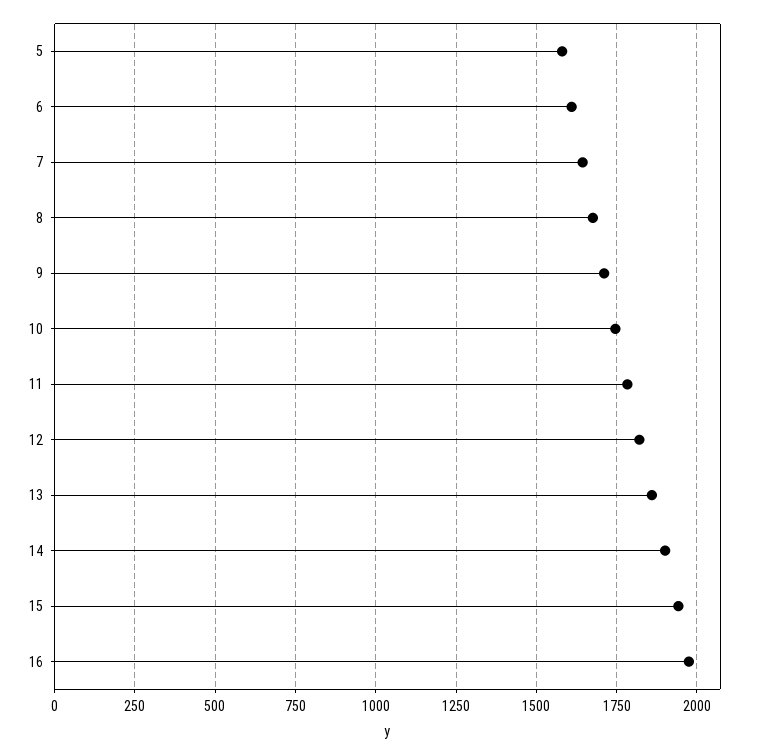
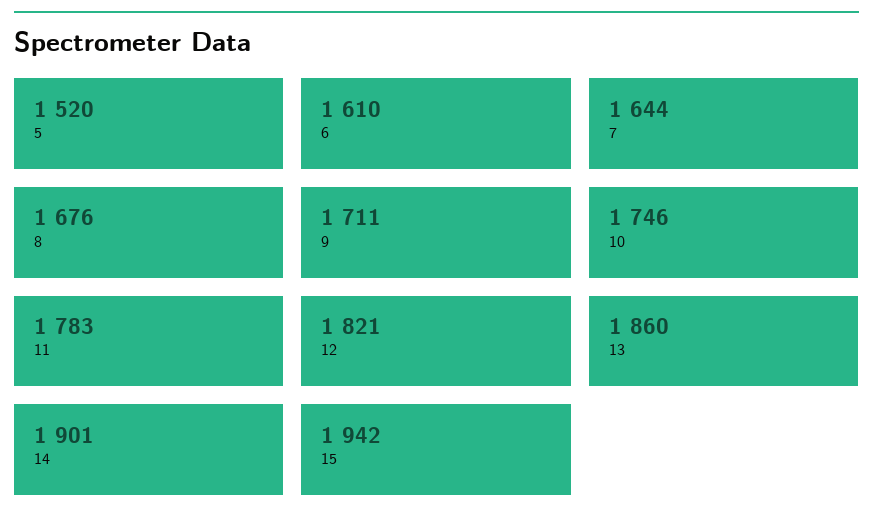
5: 1575 -> 1520
16: 1975 -> none

